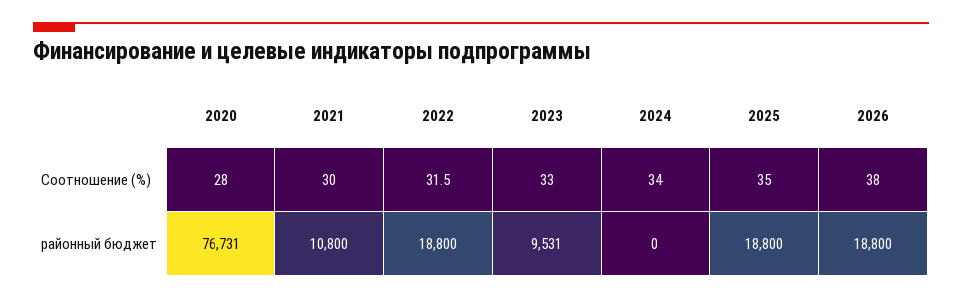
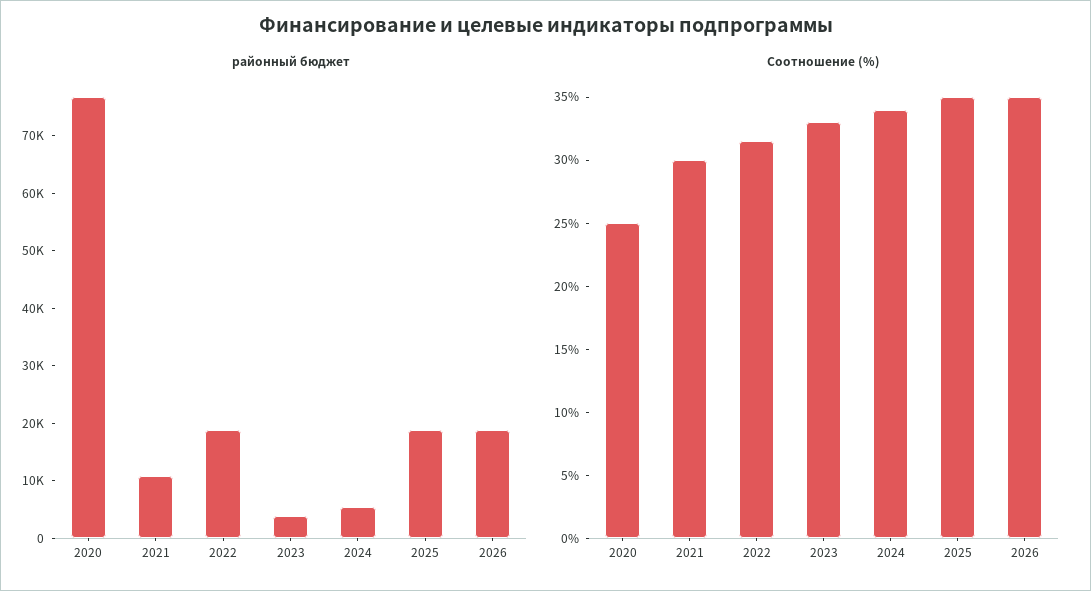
Соотношение (%), 2020: 28 -> 25
Соотношение (%), 2026: 38 -> 35
районный бюджет, 2023: 9531 -> 4000
районный бюджет, 2024: 0 -> 6000

